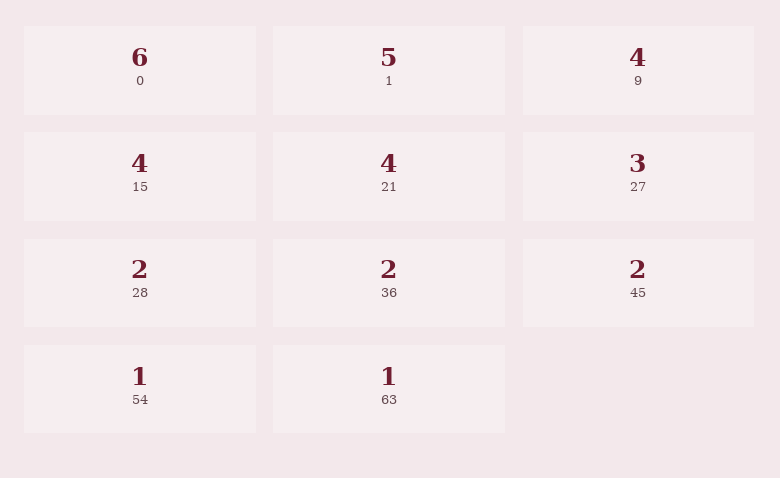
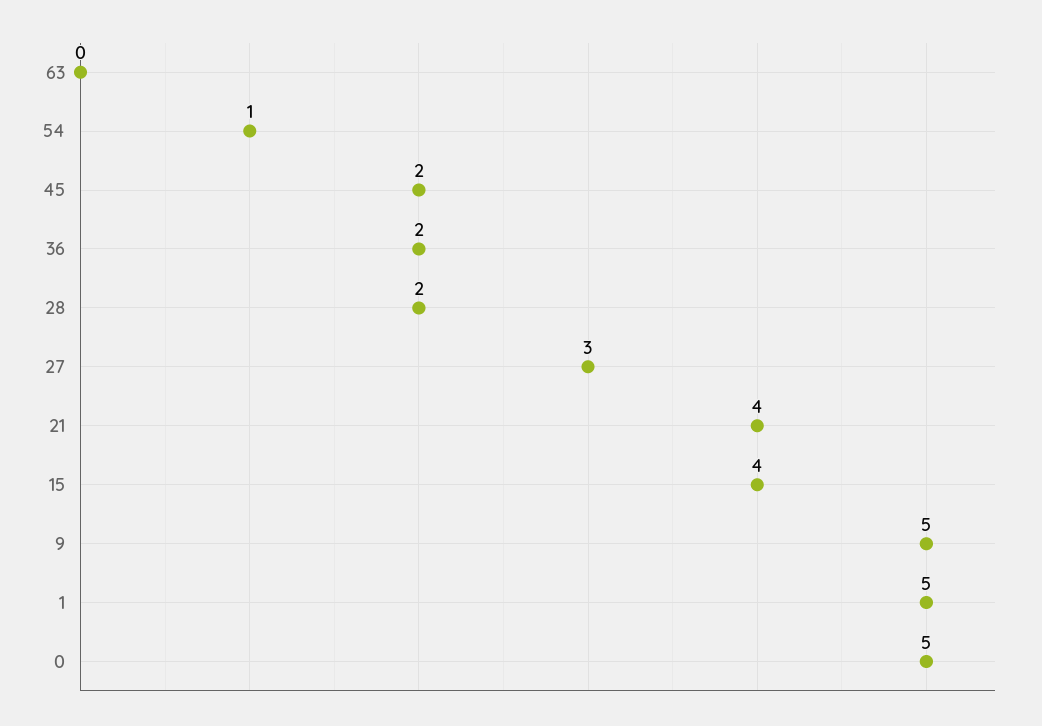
0: 6 -> 5
9: 4 -> 5
63: 1 -> 0

